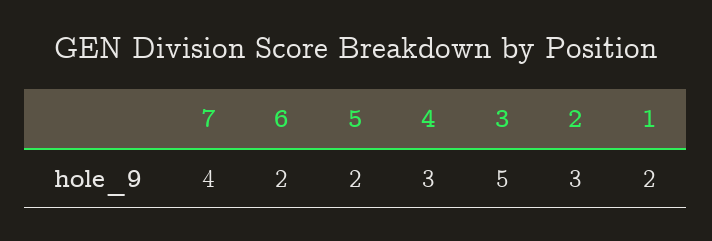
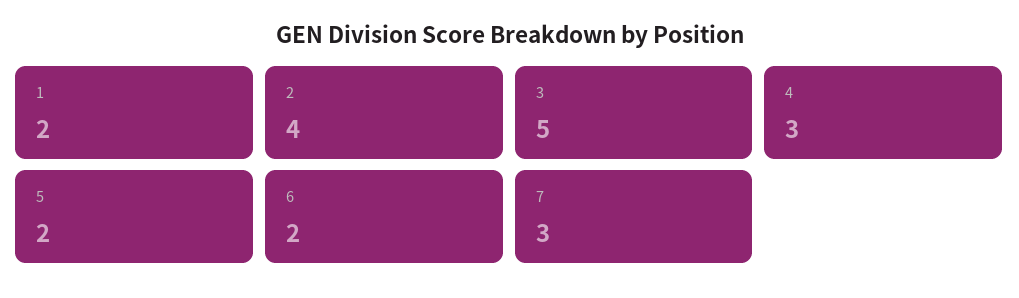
7: 4 -> 3
2: 3 -> 4

